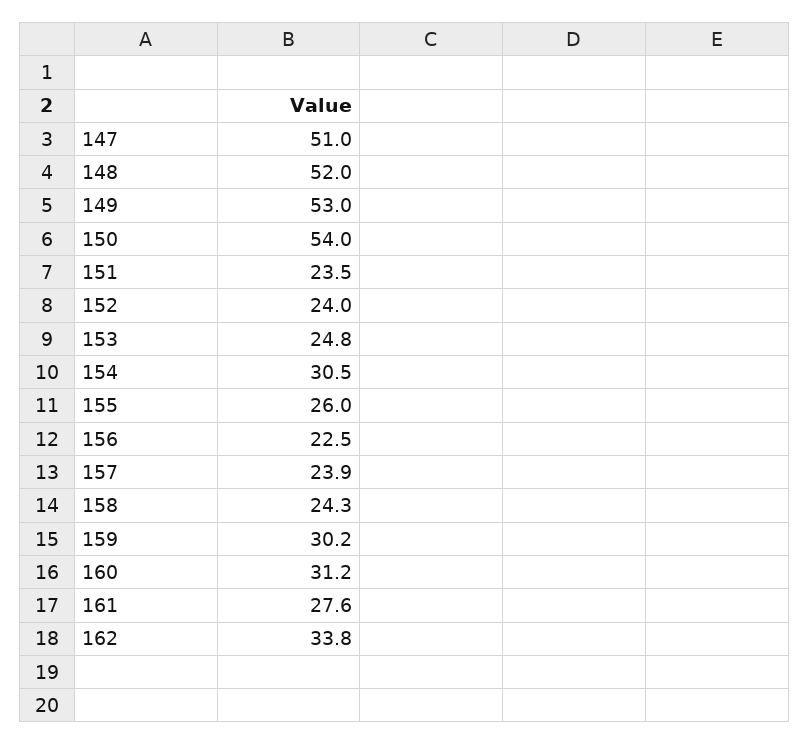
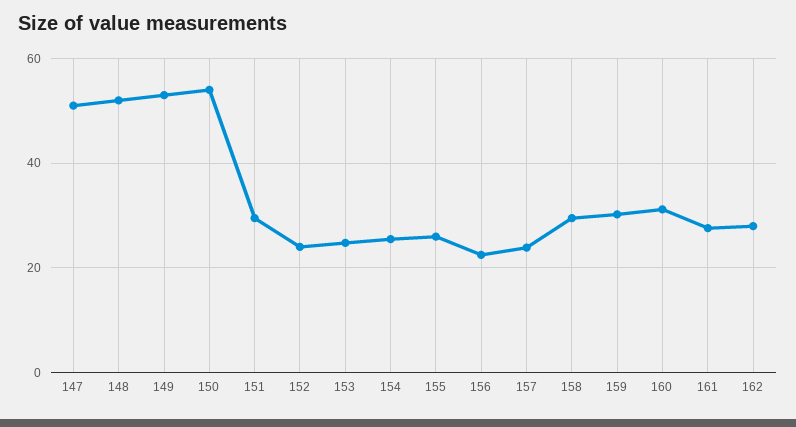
151: 23.5 -> 30
154: 30.5 -> 26
158: 24.3 -> 30
162: 33.8 -> 28

